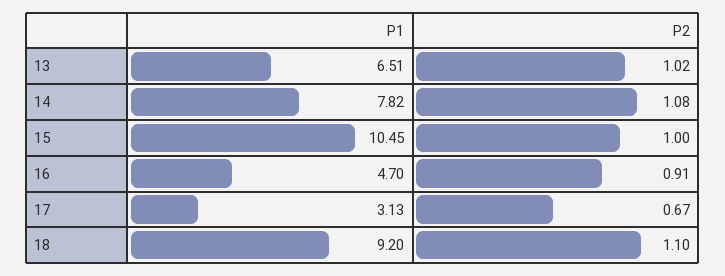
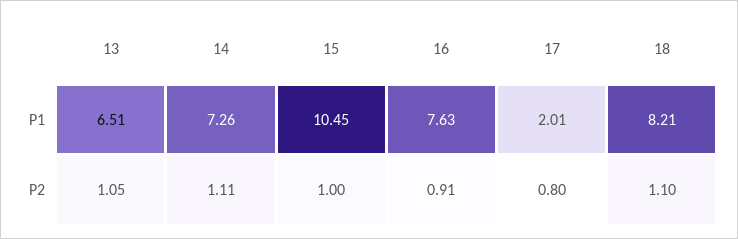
P2, 13: 1.02 -> 1.05
P1, 14: 7.82 -> 7.26
P2, 14: 1.08 -> 1.11
P1, 16: 4.7 -> 7.63
P1, 17: 3.13 -> 2.01
P2, 17: 0.67 -> 0.8
P1, 18: 9.2 -> 8.21

